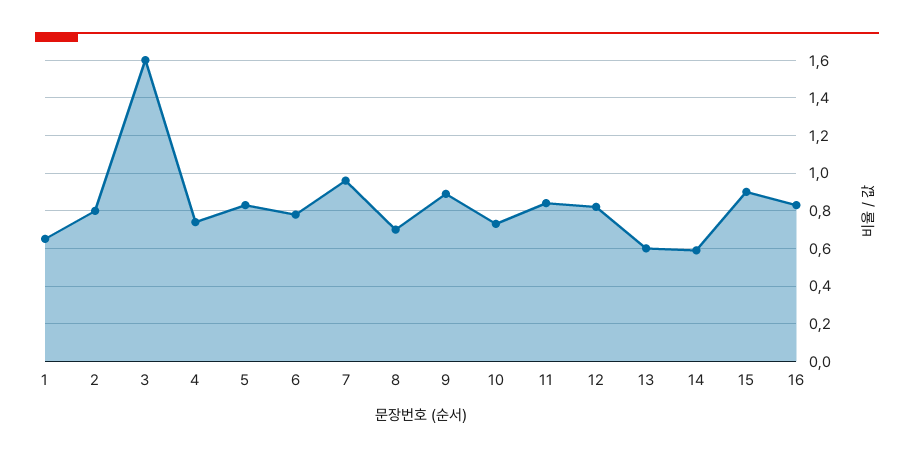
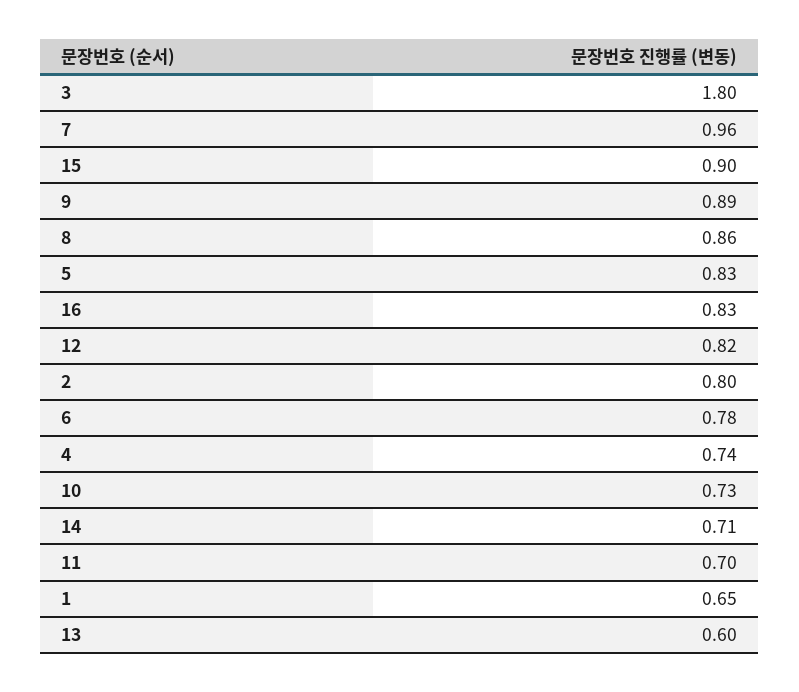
3: 1.6 -> 1.8
8: 0.7 -> 0.86
11: 0.85 -> 0.7
14: 0.6 -> 0.71

